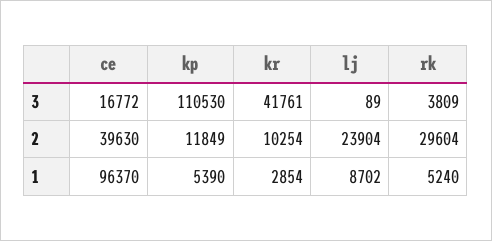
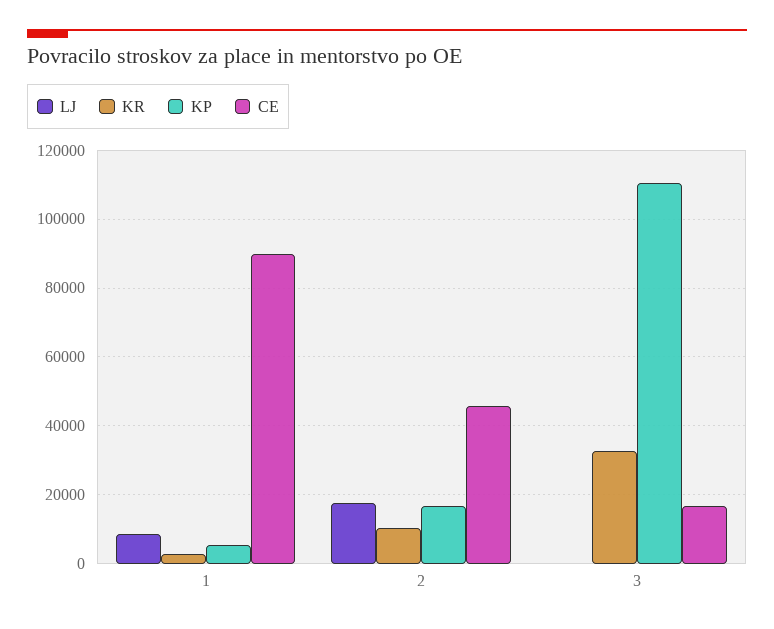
kr, 3: 41761 -> 32000
rk, 3: 3809 -> none
ce, 2: 39630 -> 46000
kp, 2: 11849 -> 16000
lj, 2: 23904 -> 18000
rk, 2: 29604 -> none
ce, 1: 96370 -> 90000
rk, 1: 5240 -> none

